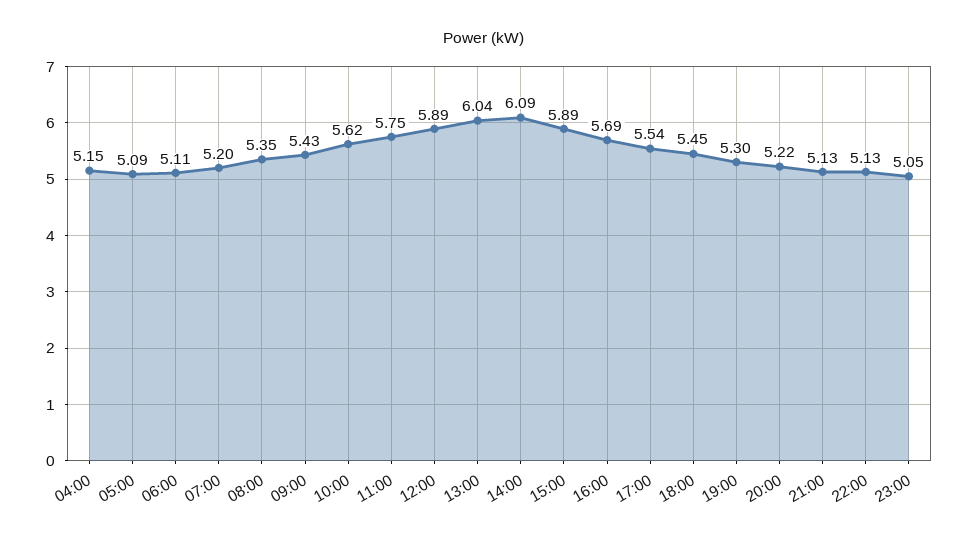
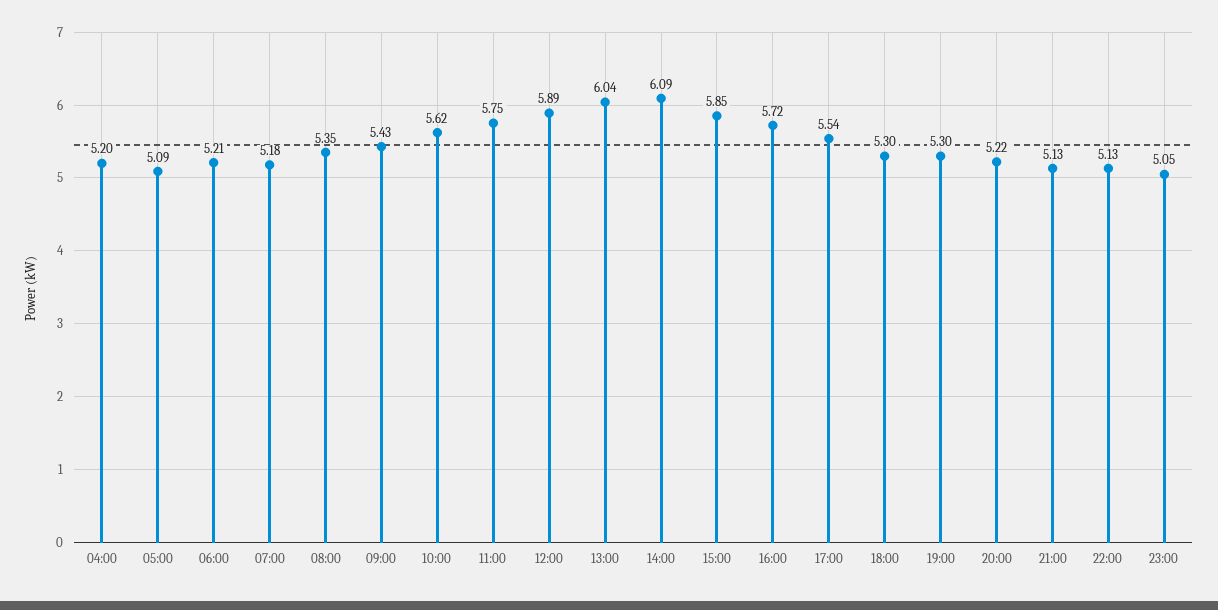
04:00: 5.15 -> 5.2
06:00: 5.11 -> 5.21
07:00: 5.2 -> 5.18
15:00: 5.89 -> 5.85
16:00: 5.69 -> 5.72
18:00: 5.45 -> 5.3

